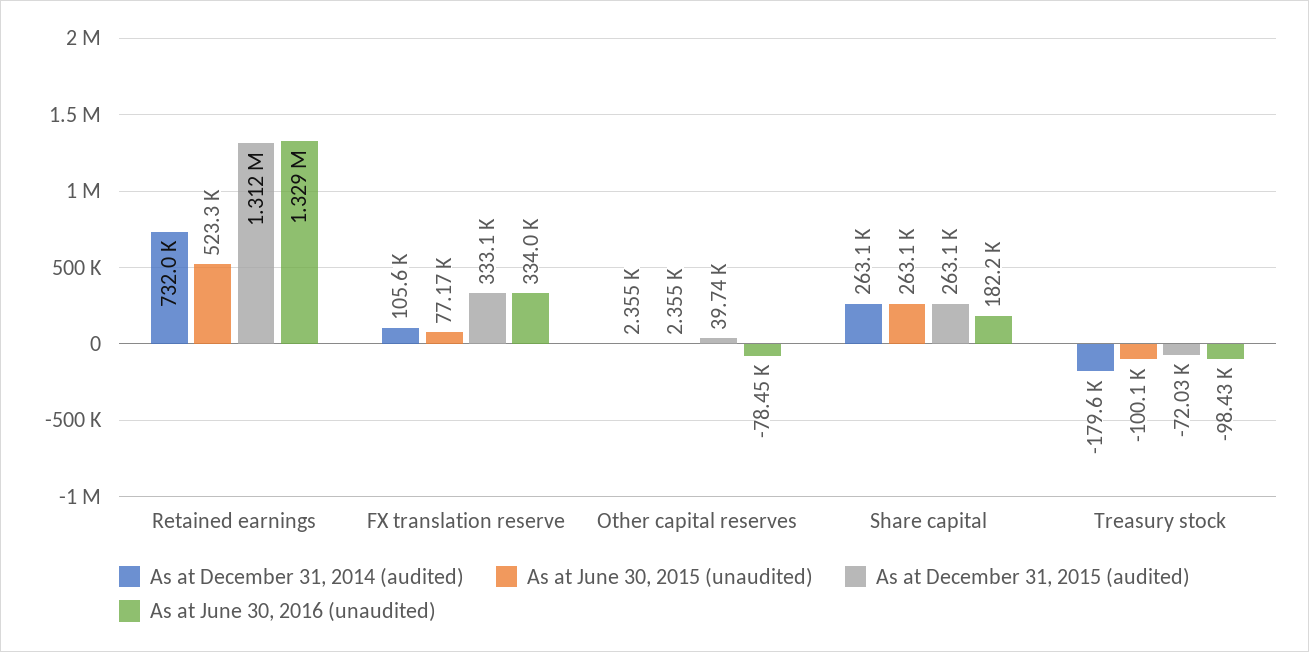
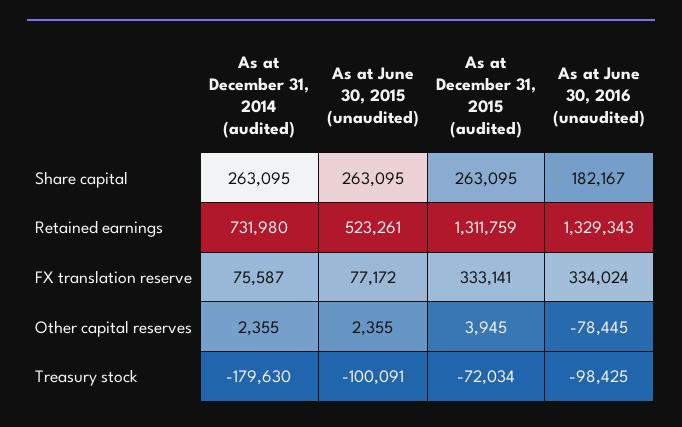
As at December 31, 2014 (audited), FX translation reserve: 105600 -> 75587
As at December 31, 2015 (audited), Other capital reserves: 39740 -> 3945

